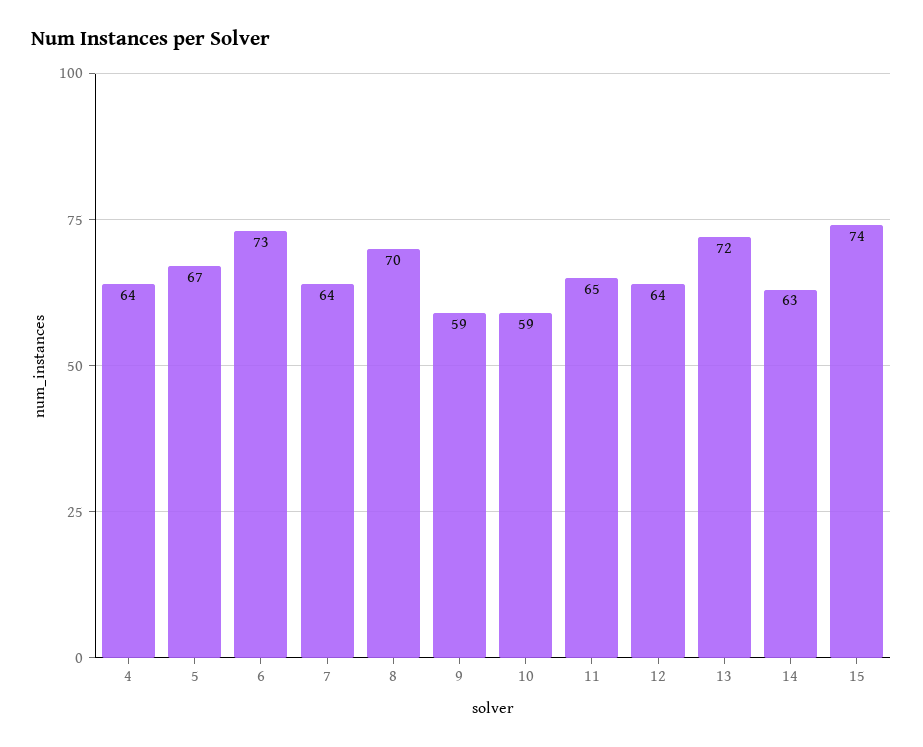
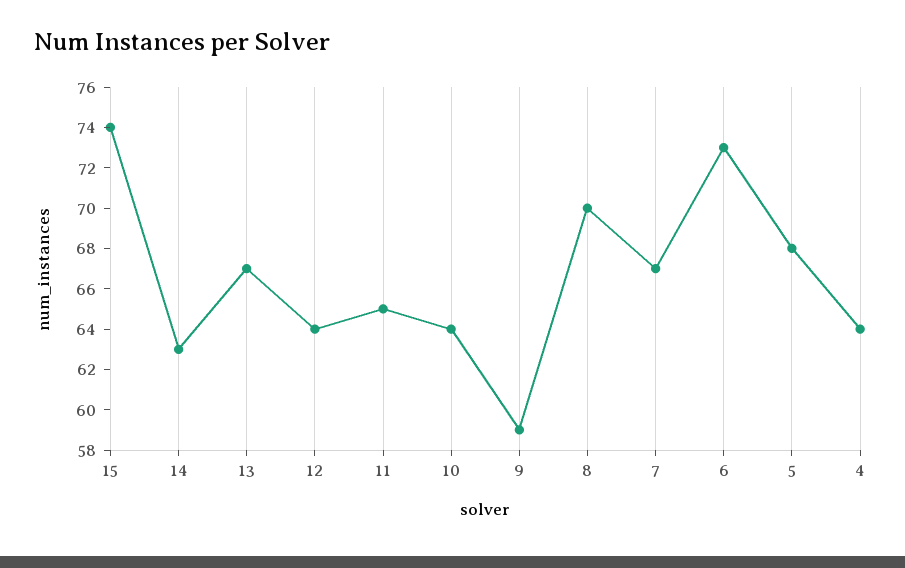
5: 67 -> 68
7: 64 -> 67
10: 59 -> 64
13: 72 -> 67

